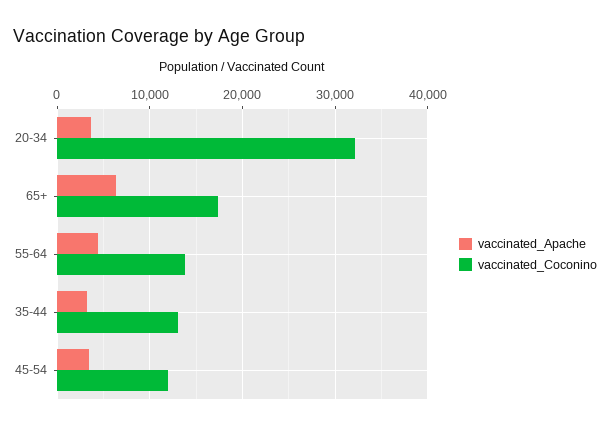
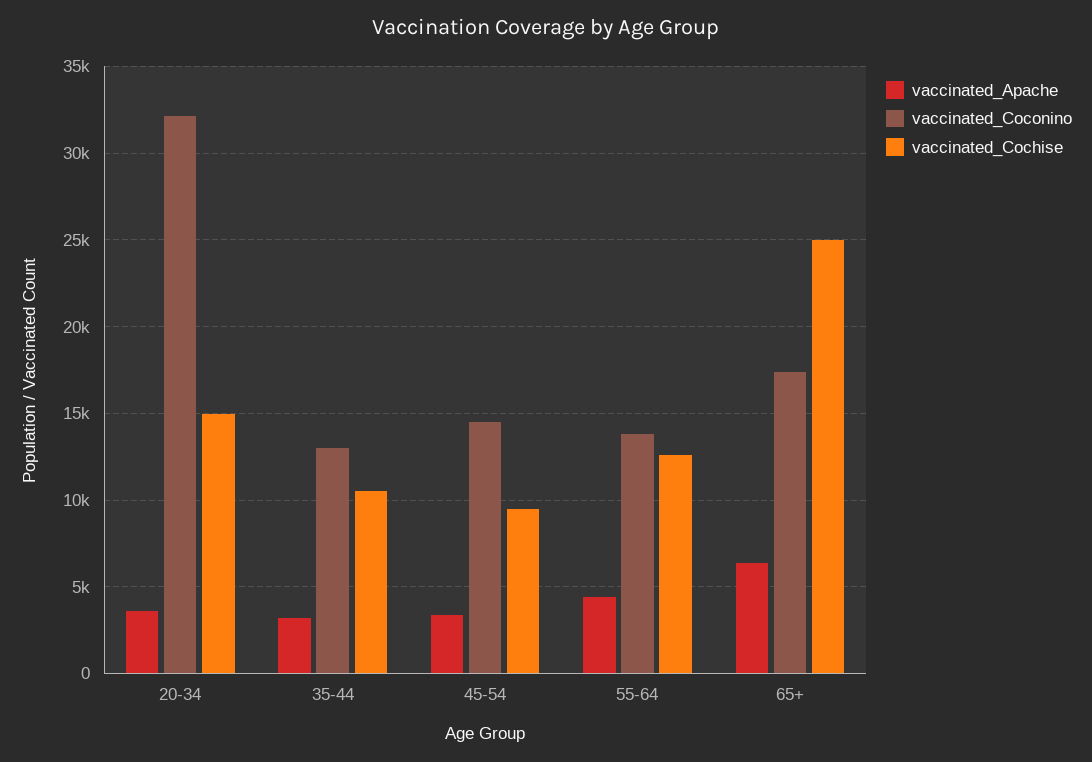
vaccinated_Coconino, 45-54: 12000 -> 14500
vaccinated_Cochise, 20-34: none -> 15000
vaccinated_Cochise, 35-44: none -> 10500
vaccinated_Cochise, 45-54: none -> 9500
vaccinated_Cochise, 55-64: none -> 12500
vaccinated_Cochise, 65+: none -> 25000

